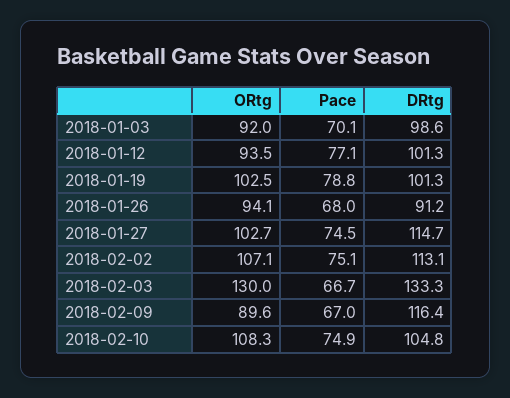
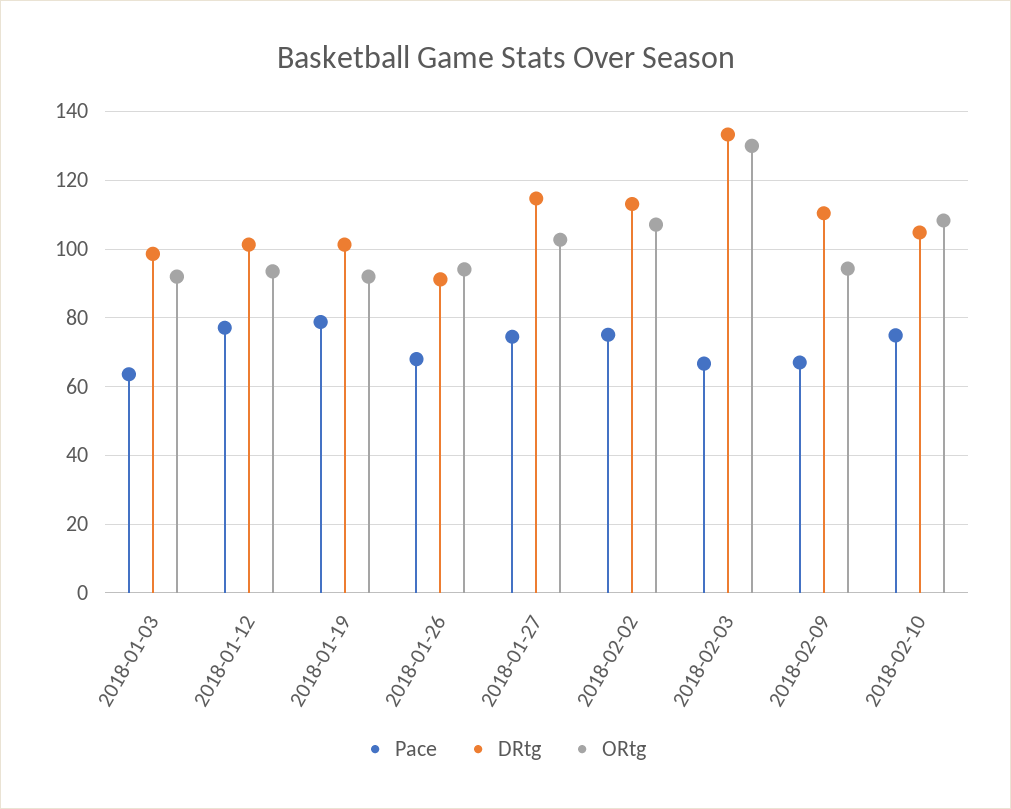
Pace, 2018-01-03: 70.1 -> 64
ORtg, 2018-01-19: 102.5 -> 92
ORtg, 2018-02-09: 89.6 -> 94
DRtg, 2018-02-09: 116.4 -> 110

